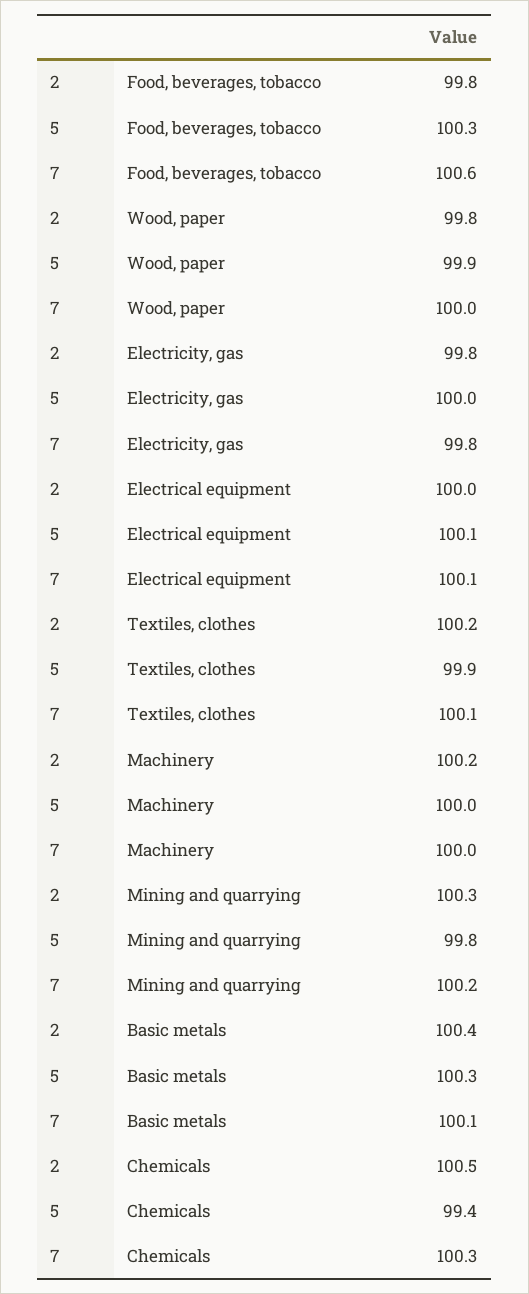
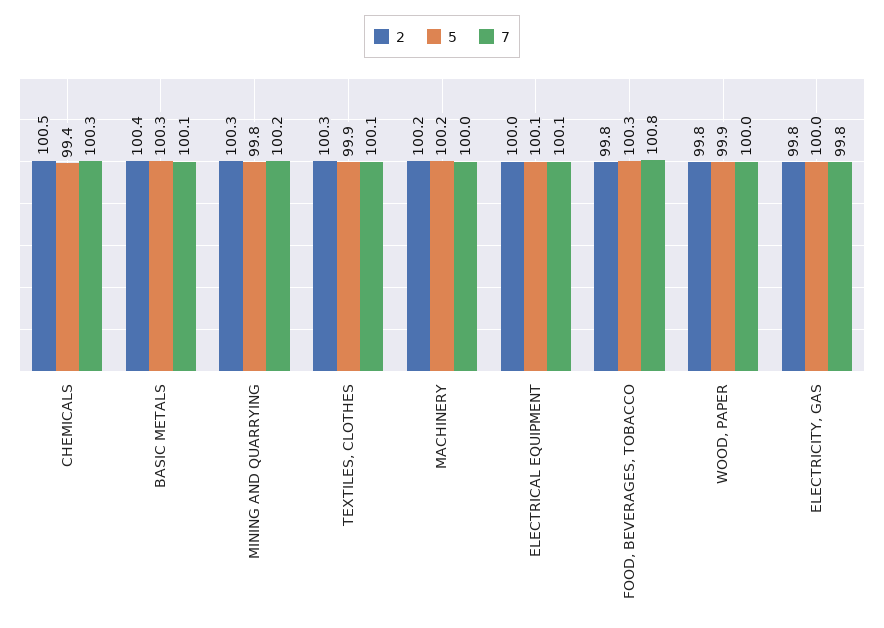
7, Food, beverages, tobacco: 100.6 -> 100.8
2, Textiles, clothes: 100.2 -> 100.3
5, Machinery: 100 -> 100.2

